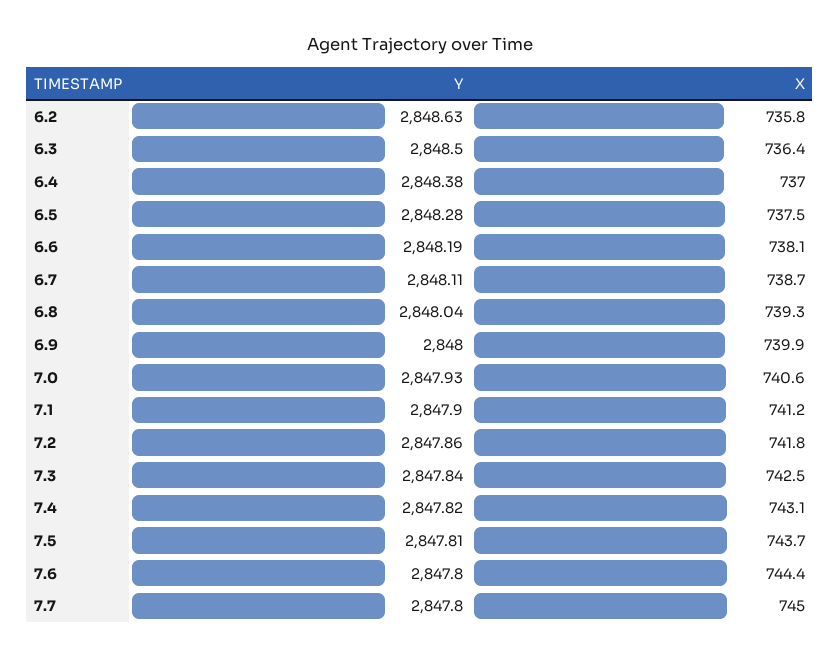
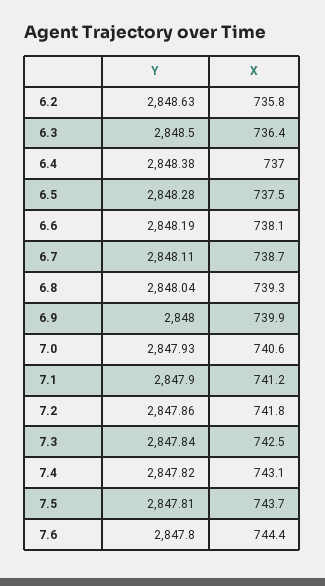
Y, 7.7: 2847.8 -> none
X, 7.7: 745 -> none

